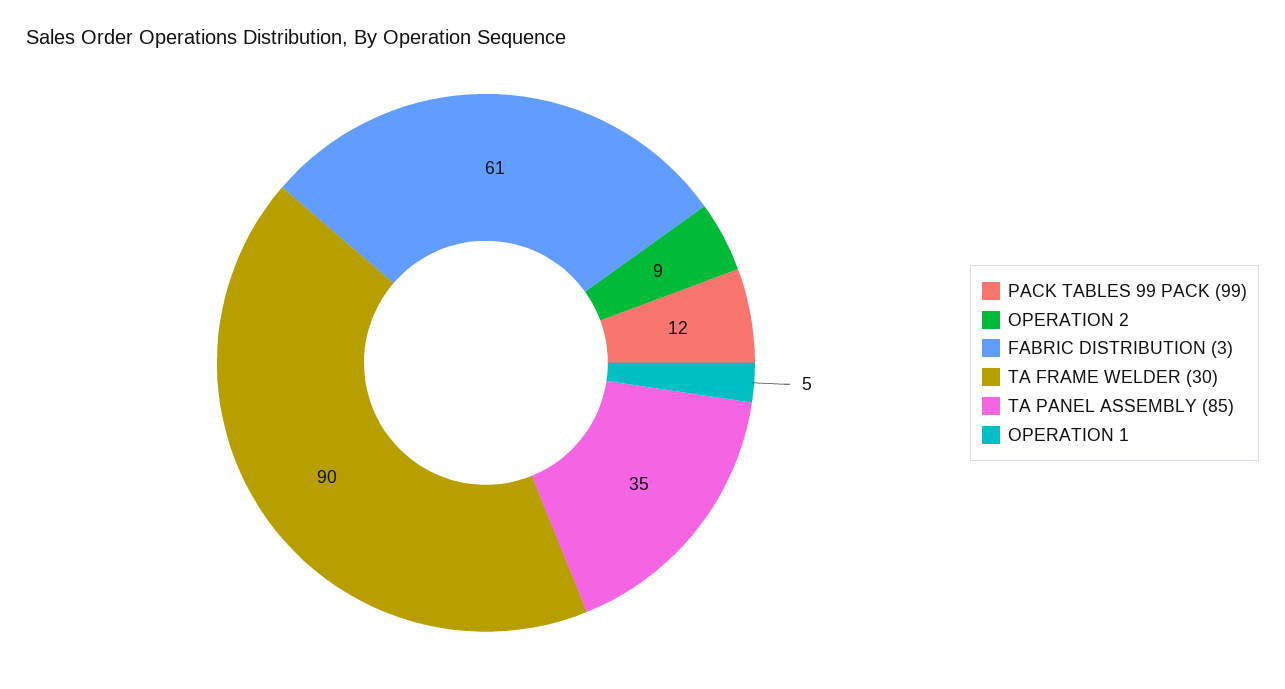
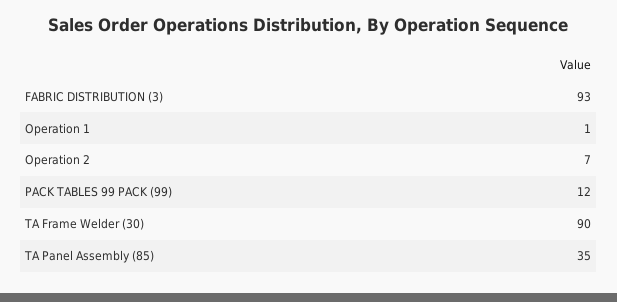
OPERATION 2: 9 -> 7
FABRIC DISTRIBUTION (3): 61 -> 93
OPERATION 1: 5 -> 1

